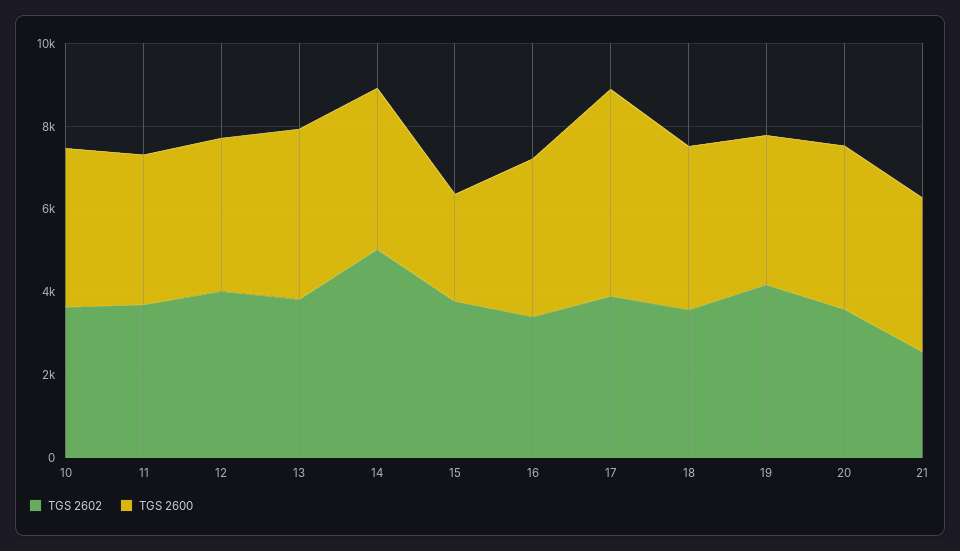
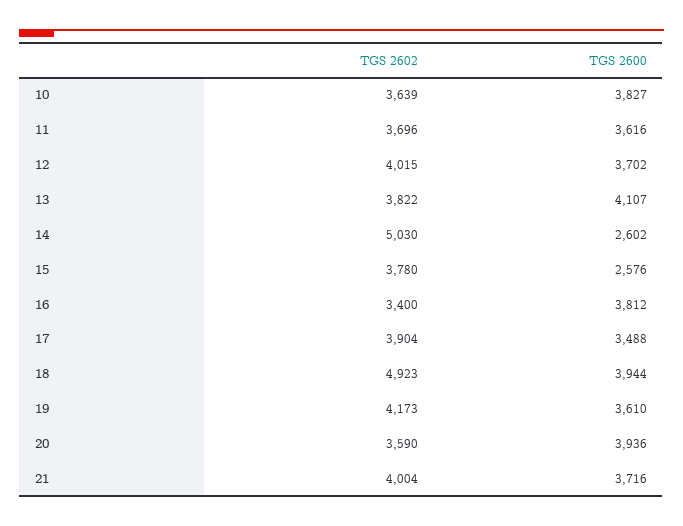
TGS 2600, 14: 4000 -> 2602
TGS 2600, 17: 5000 -> 3488
TGS 2602, 18: 3500 -> 4923
TGS 2602, 21: 2500 -> 4004

